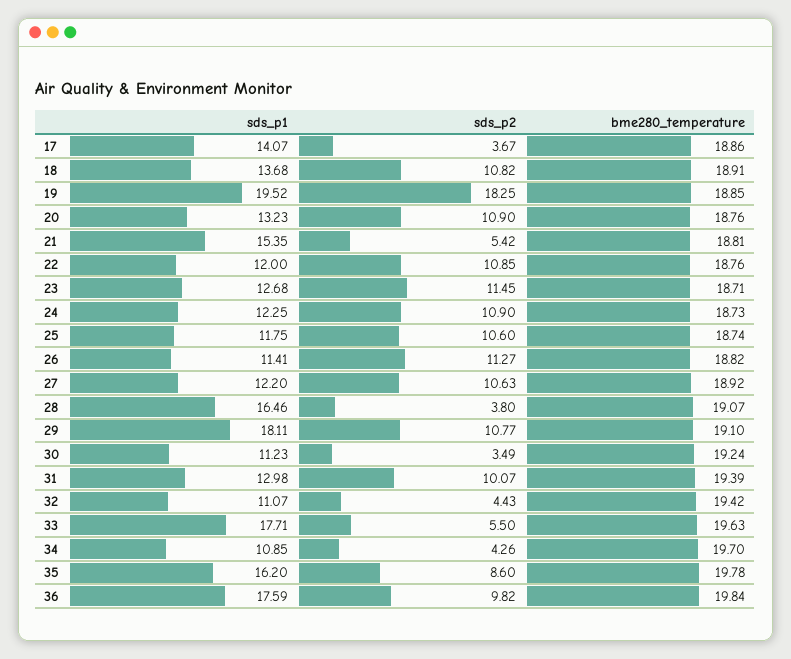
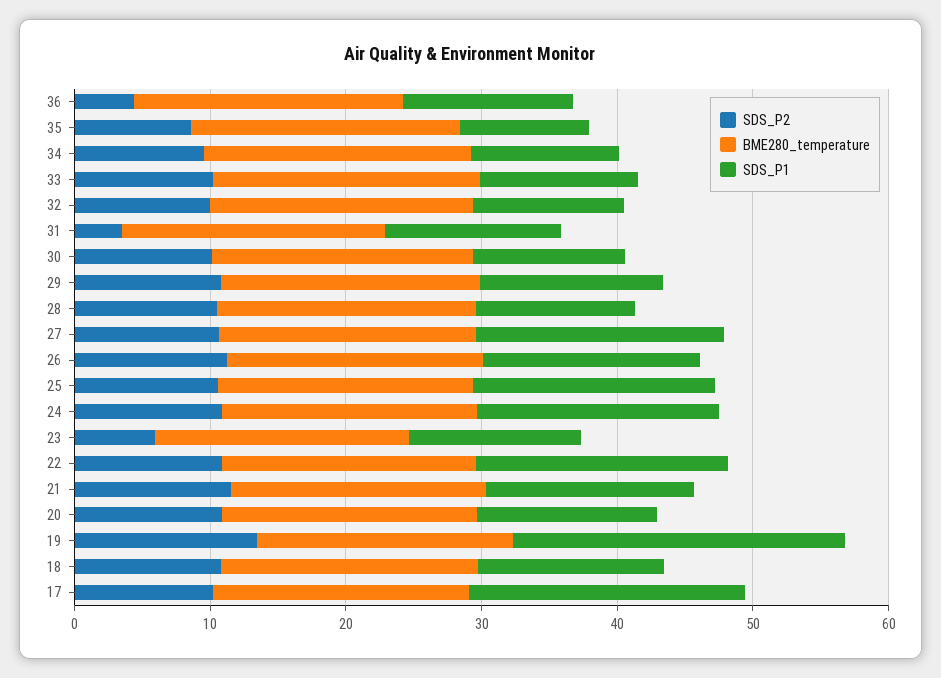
sds_p1, 17: 14.07 -> 20
sds_p2, 17: 3.67 -> 10
sds_p1, 19: 19.52 -> 24
sds_p2, 19: 18.25 -> 14
sds_p2, 21: 5.42 -> 12
sds_p1, 22: 12 -> 18
sds_p2, 23: 11.45 -> 6
sds_p1, 24: 12.25 -> 18
sds_p1, 25: 11.75 -> 18
sds_p1, 26: 11.41 -> 16
sds_p1, 27: 12.2 -> 18
sds_p1, 28: 16.46 -> 12
sds_p2, 28: 3.8 -> 10
sds_p1, 29: 18.11 -> 14
sds_p2, 30: 3.49 -> 10
sds_p2, 31: 10.07 -> 4
sds_p2, 32: 4.43 -> 10
sds_p1, 33: 17.71 -> 12
sds_p2, 33: 5.5 -> 10
sds_p2, 34: 4.26 -> 10
sds_p1, 35: 16.2 -> 10
sds_p1, 36: 17.59 -> 12
sds_p2, 36: 9.82 -> 4

